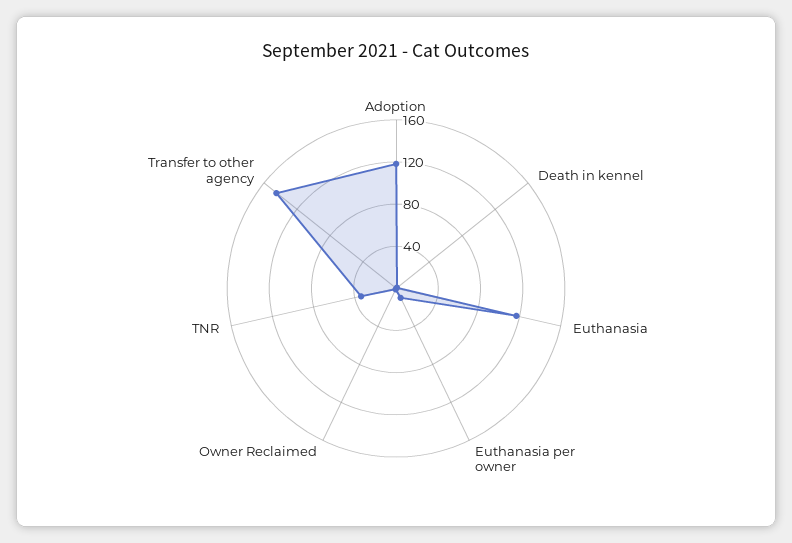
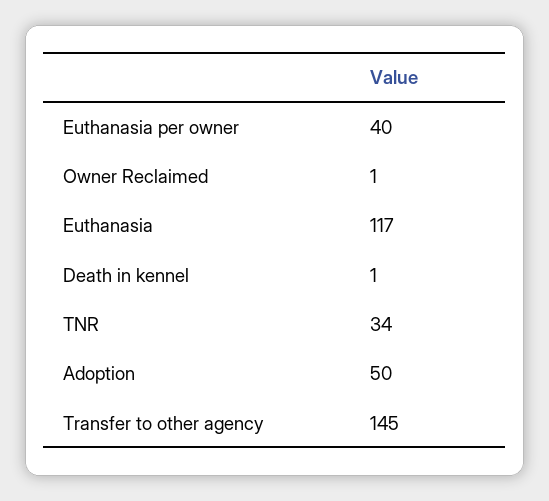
Adoption: 120 -> 50
Euthanasia per owner: 10 -> 40

